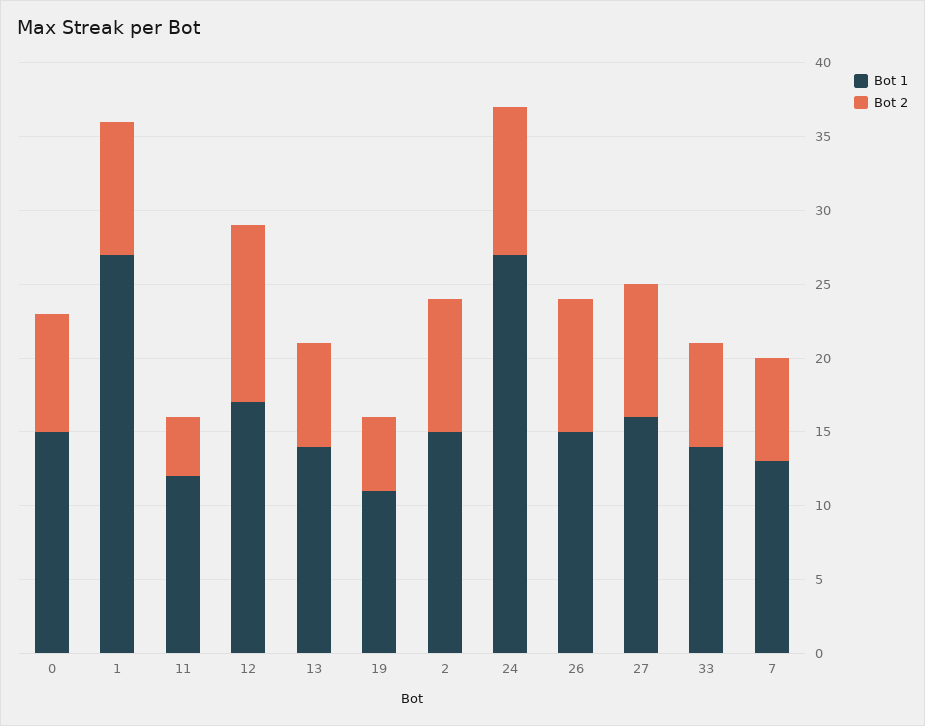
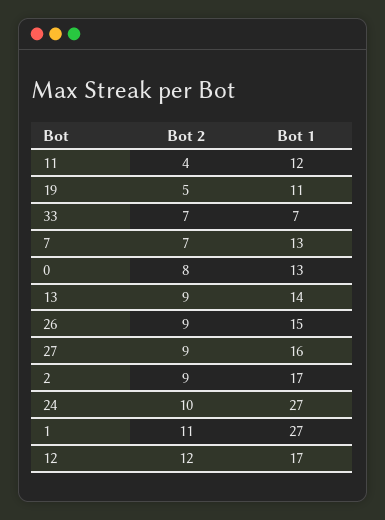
Bot 1, 0: 15 -> 13
Bot 2, 1: 9 -> 11
Bot 2, 13: 7 -> 9
Bot 1, 2: 15 -> 17
Bot 1, 33: 14 -> 7

